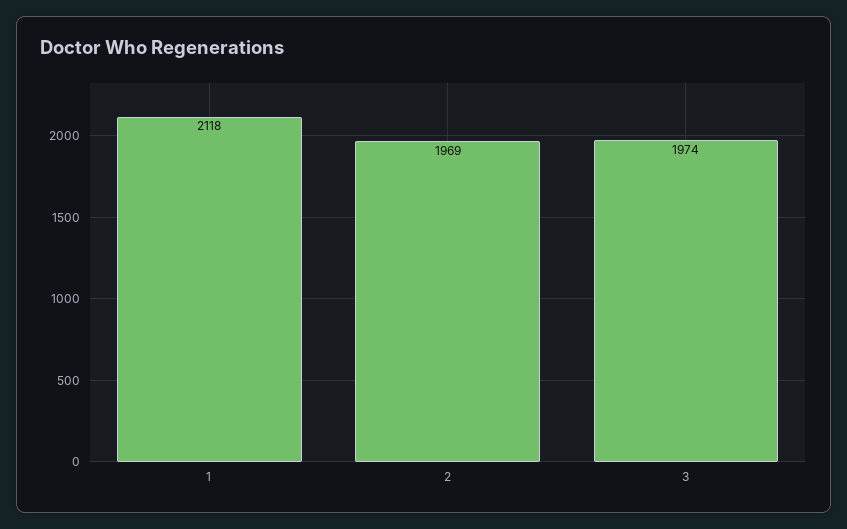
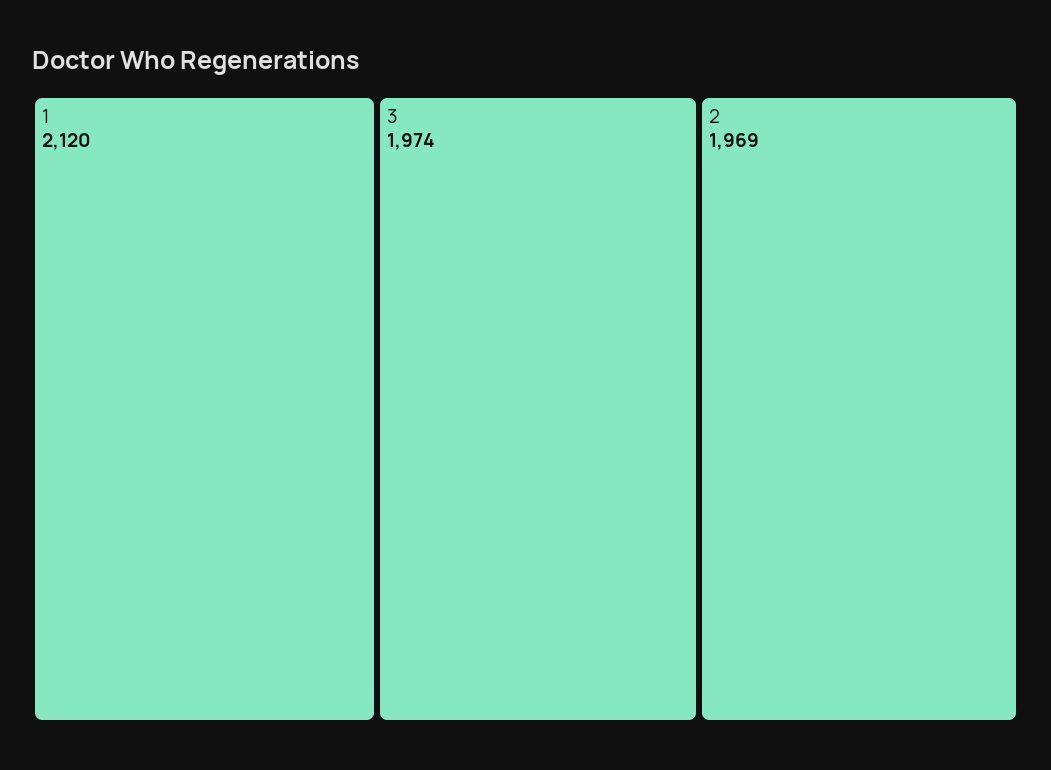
1: 2118 -> 2120

